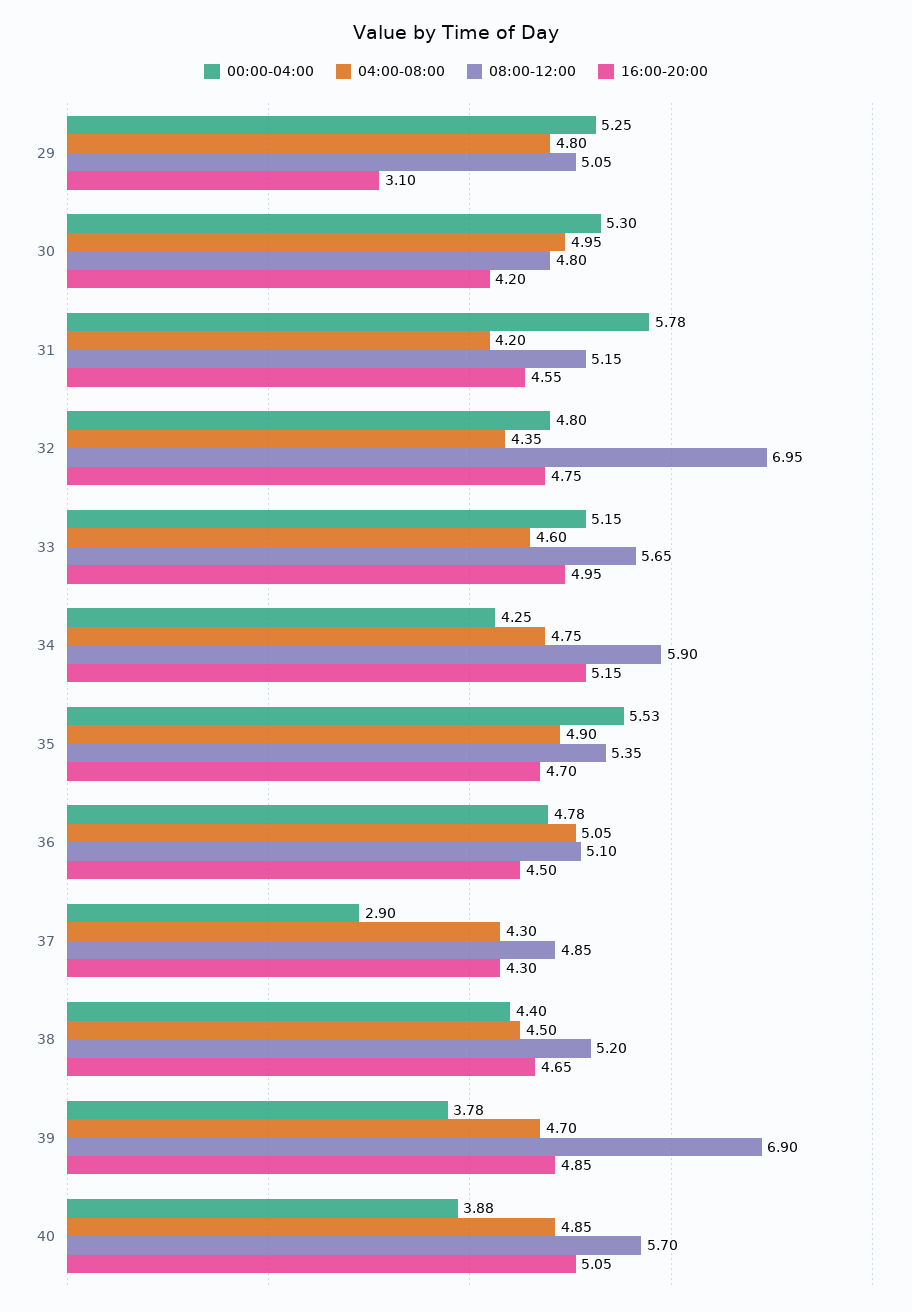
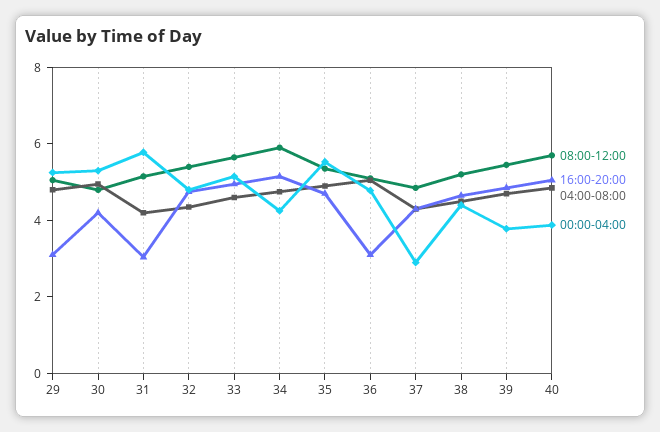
16:00-20:00, 31: 4.55 -> 3
08:00-12:00, 32: 6.95 -> 5.5
16:00-20:00, 36: 4.5 -> 3
08:00-12:00, 39: 6.9 -> 5.5

